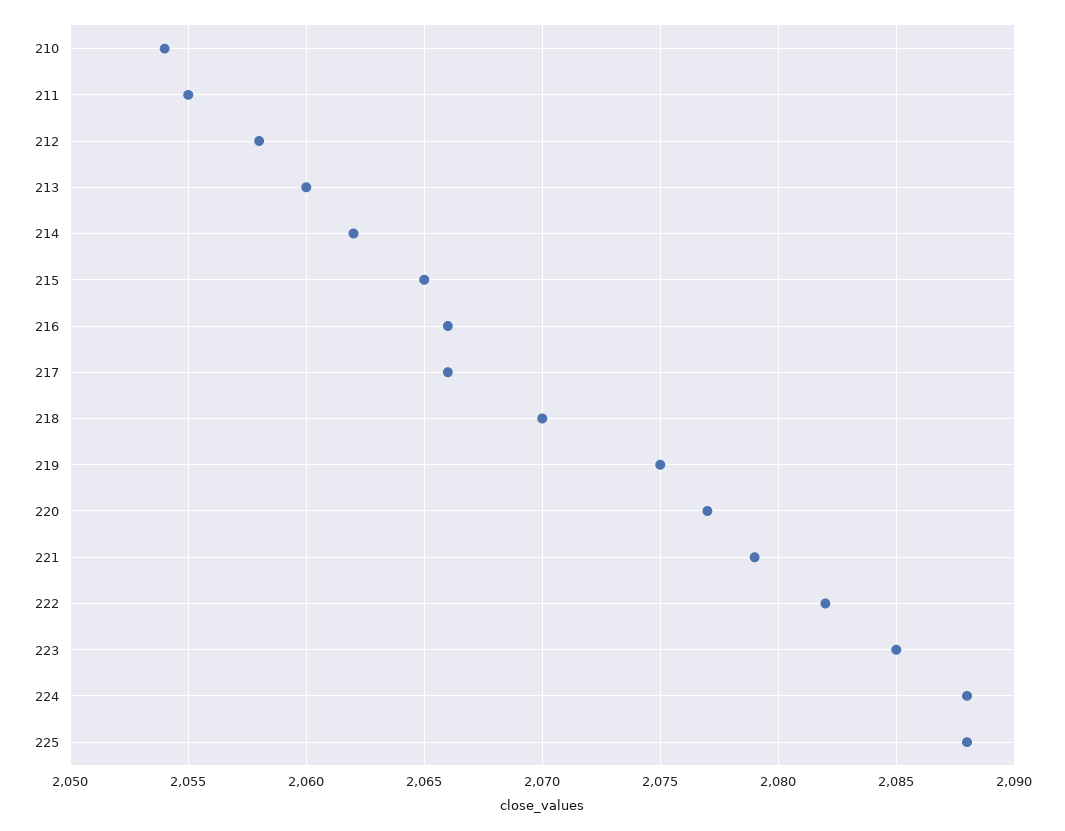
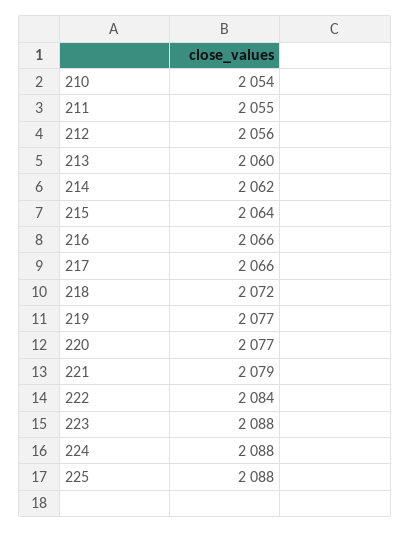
212: 2058 -> 2056
215: 2065 -> 2064
218: 2070 -> 2072
219: 2075 -> 2077
222: 2082 -> 2084
223: 2085 -> 2088

